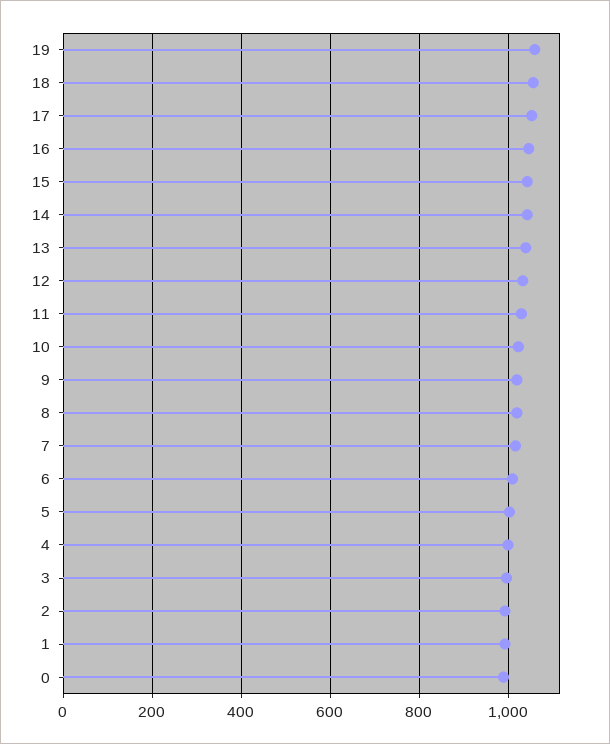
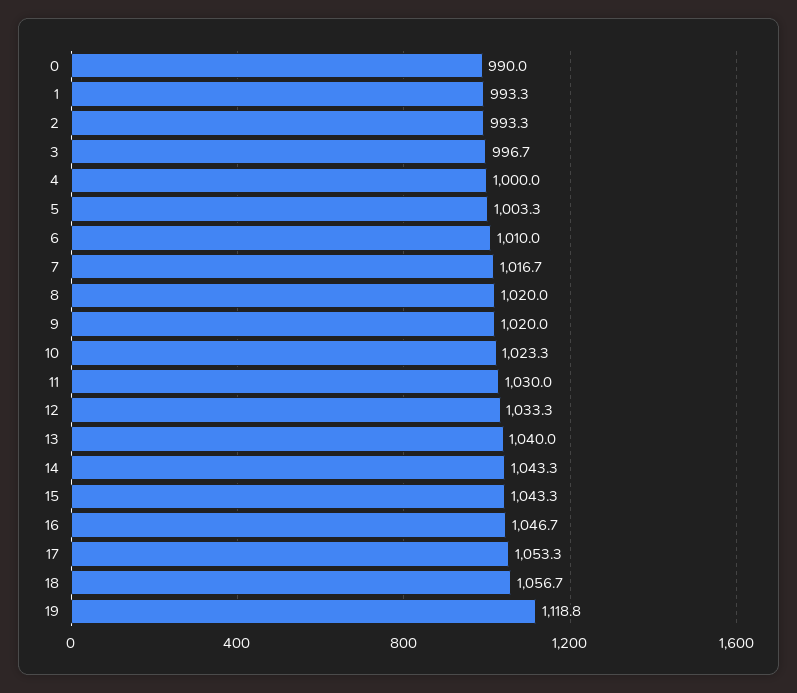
19: 1060 -> 1118.8

